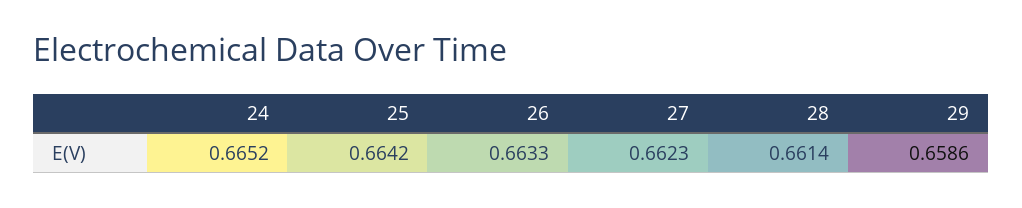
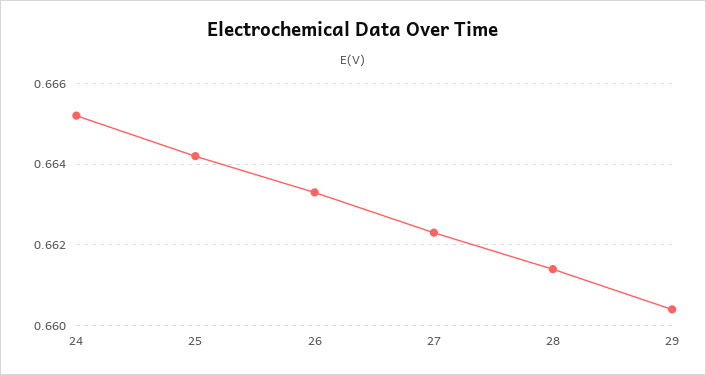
29: 0.6586 -> 0.6605

